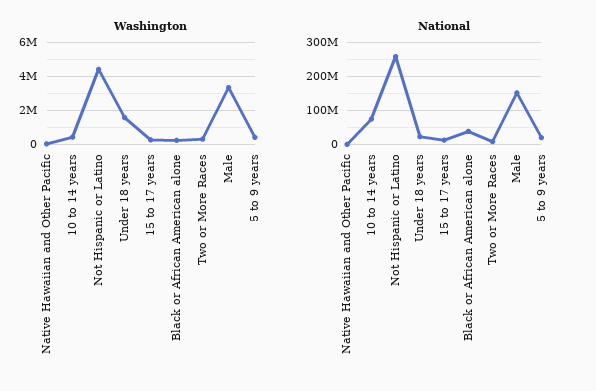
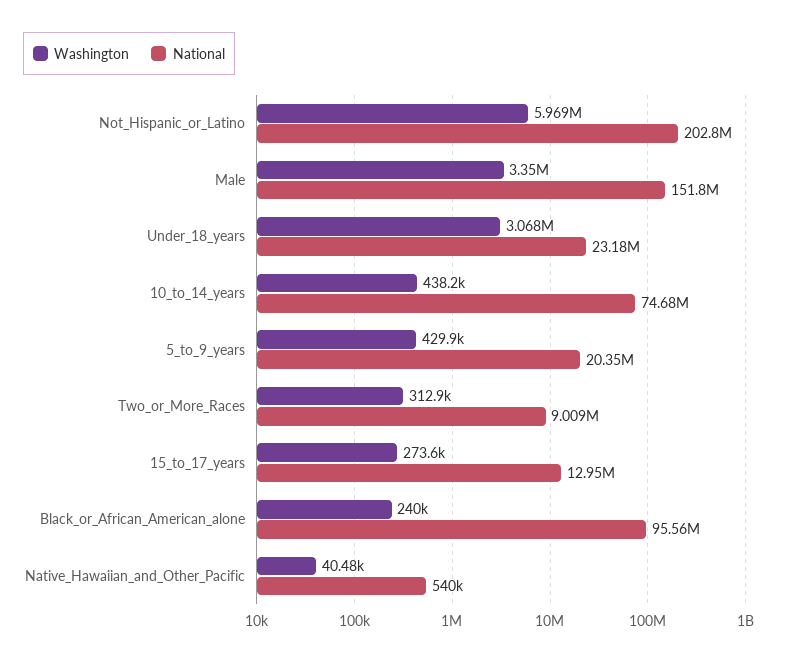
Washington, Not Hispanic or Latino: 4500000 -> 5969000
Washington, Under 18 years: 1500000 -> 3068000
National, Not Hispanic or Latino: 260000000 -> 202800000
National, Black or African American alone: 40000000 -> 95560000

